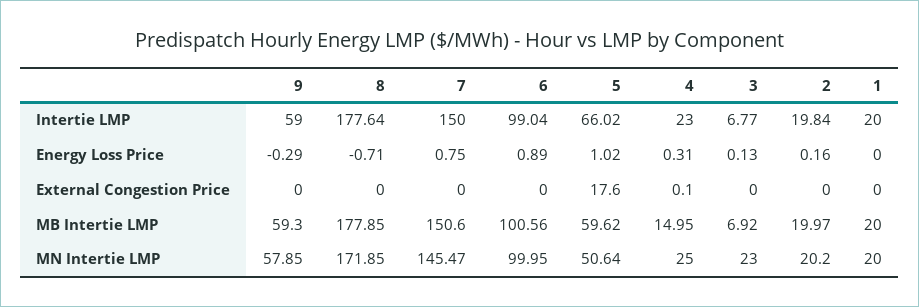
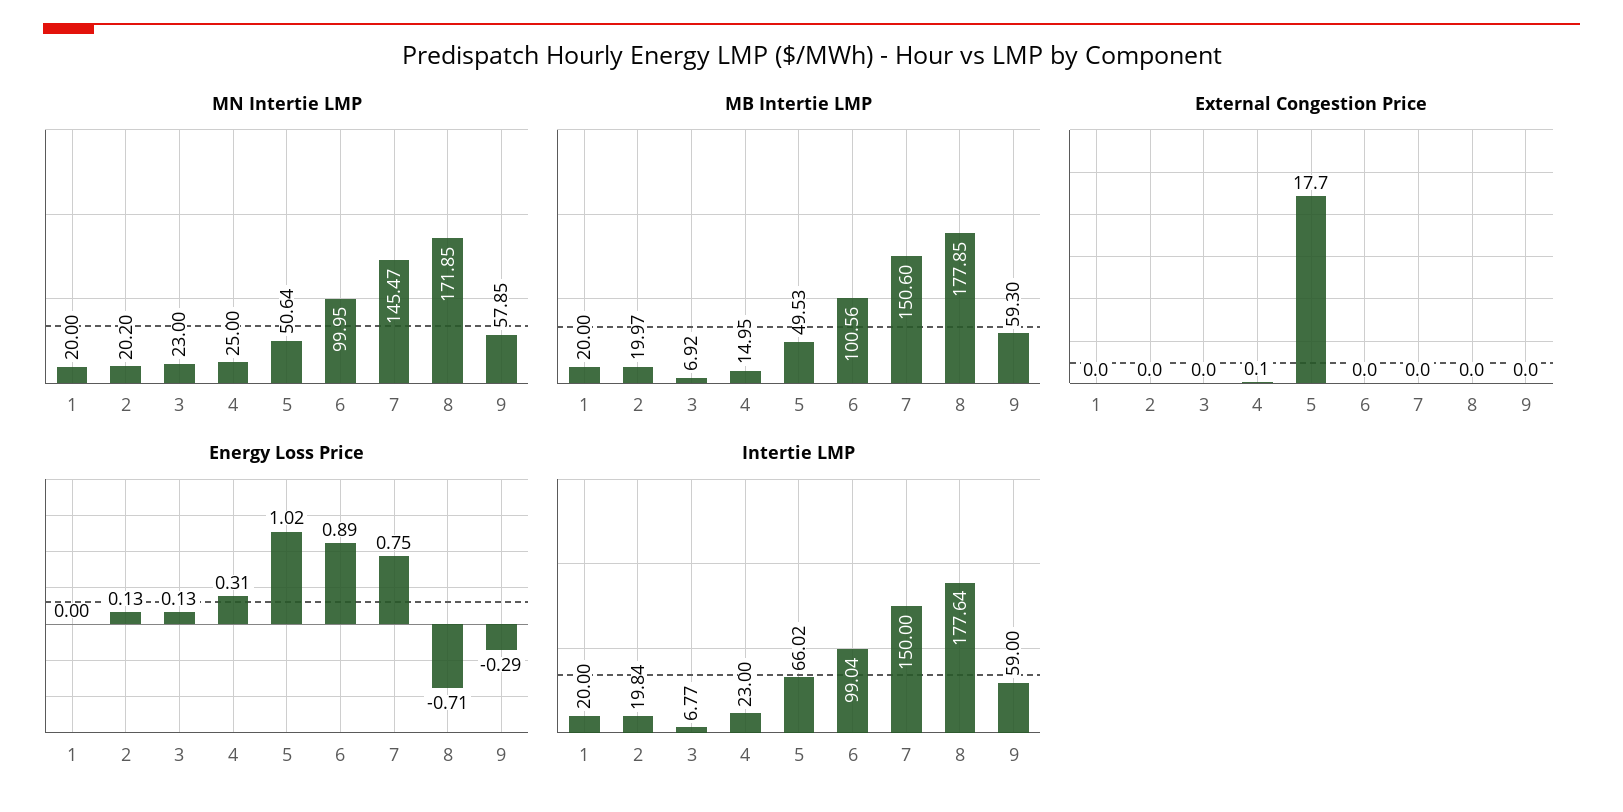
Energy Loss Price, 2: 0.16 -> 0.13
External Congestion Price, 5: 17.6 -> 17.7
MB Intertie LMP, 5: 59.62 -> 49.53

